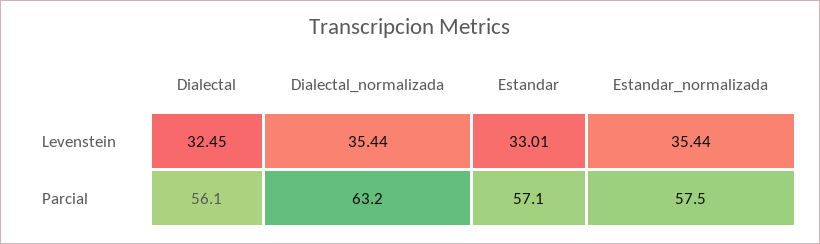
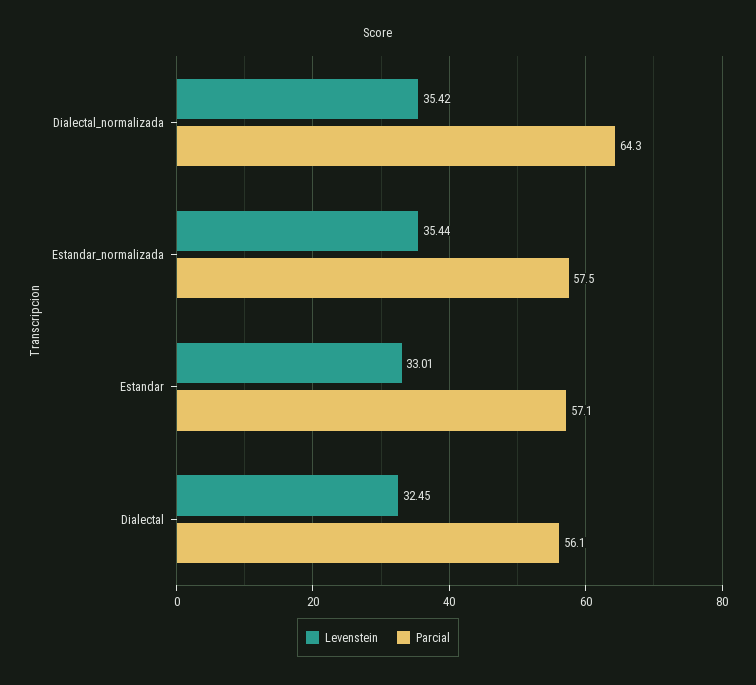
Levenstein, Dialectal_normalizada: 35.44 -> 35.42
Parcial, Dialectal_normalizada: 63.2 -> 64.3

